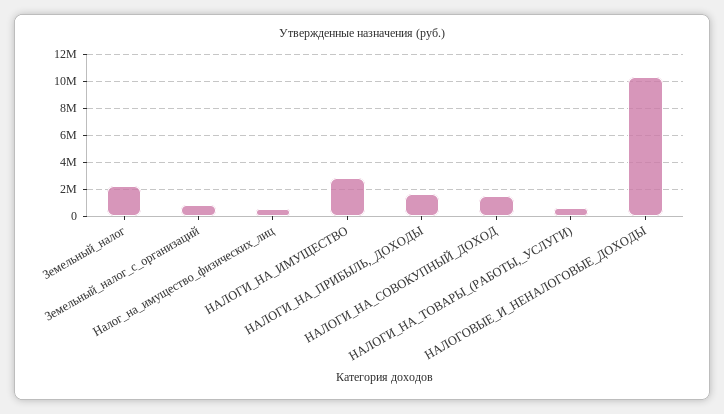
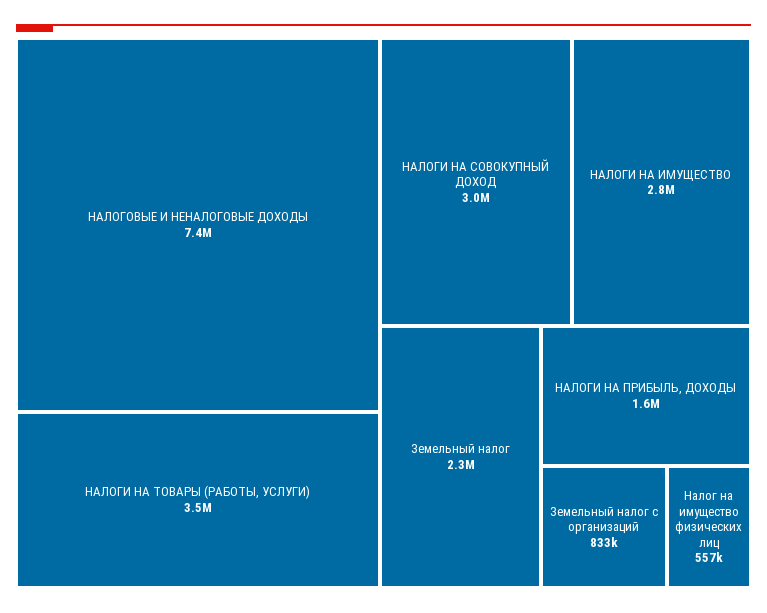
НАЛОГИ_НА_СОВОКУПНЫЙ_ДОХОД: 1500000 -> 3000000
НАЛОГИ_НА_ТОВАРЫ_(РАБОТЫ,_УСЛУГИ): 500000 -> 3500000
НАЛОГОВЫЕ_И_НЕНАЛОГОВЫЕ_ДОХОДЫ: 10500000 -> 7400000

